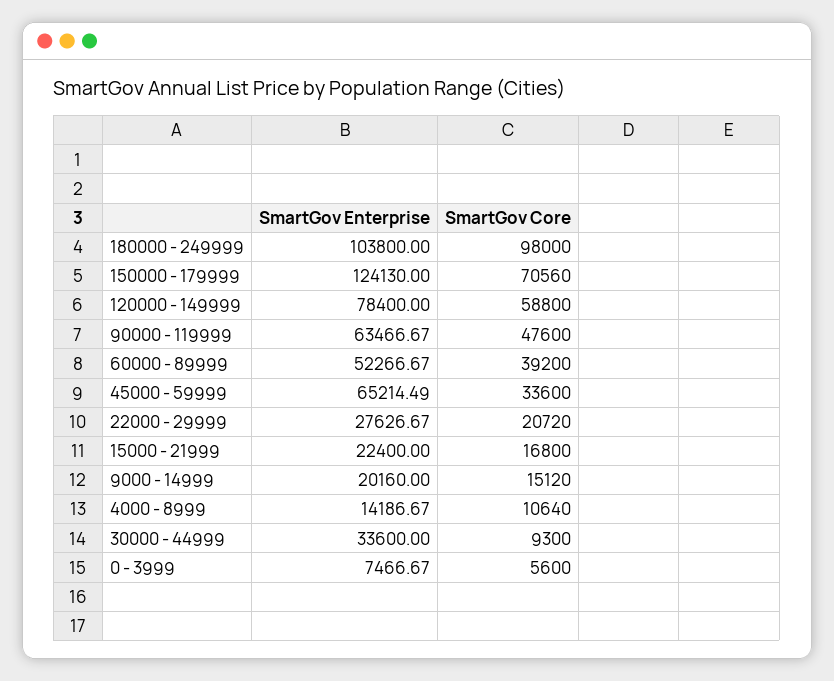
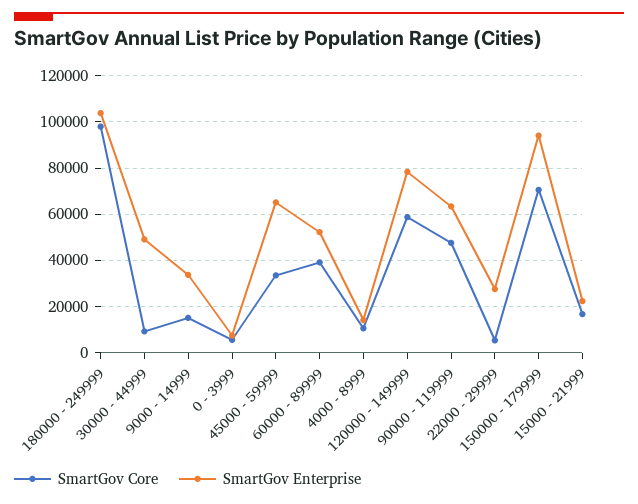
SmartGov Enterprise, 150000 - 179999: 124130 -> 95000
SmartGov Core, 22000 - 29999: 20720 -> 5000
SmartGov Enterprise, 9000 - 14999: 20160 -> 35000
SmartGov Enterprise, 30000 - 44999: 33600 -> 50000

